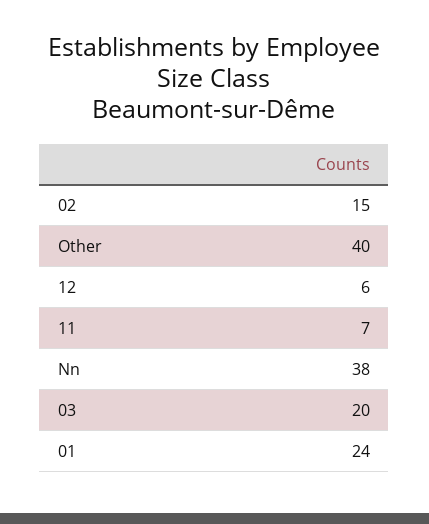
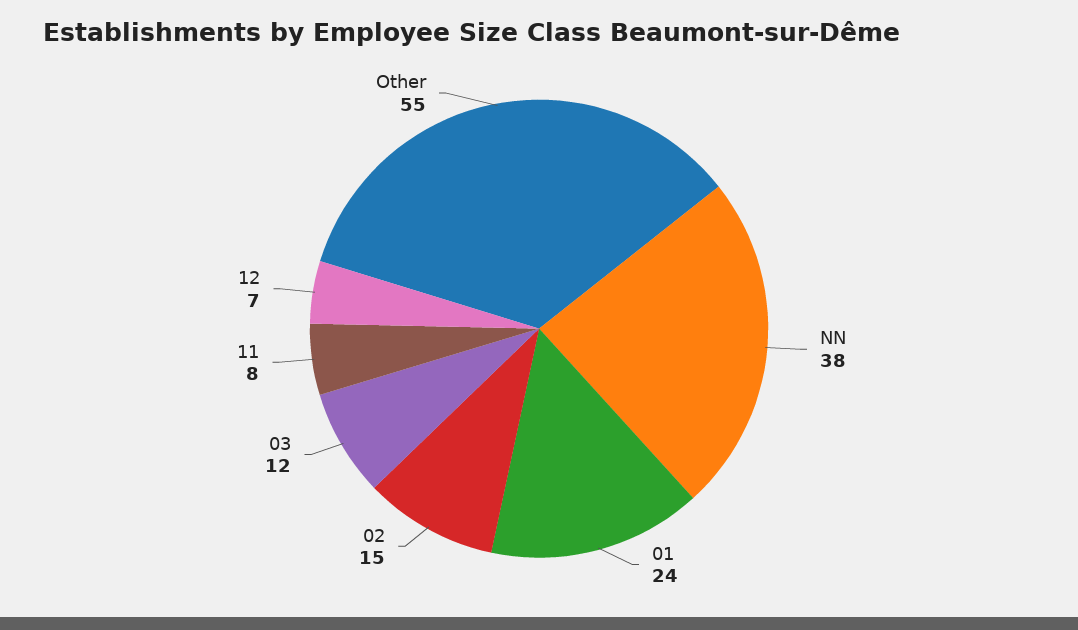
Other: 40 -> 55
12: 6 -> 7
11: 7 -> 8
03: 20 -> 12

